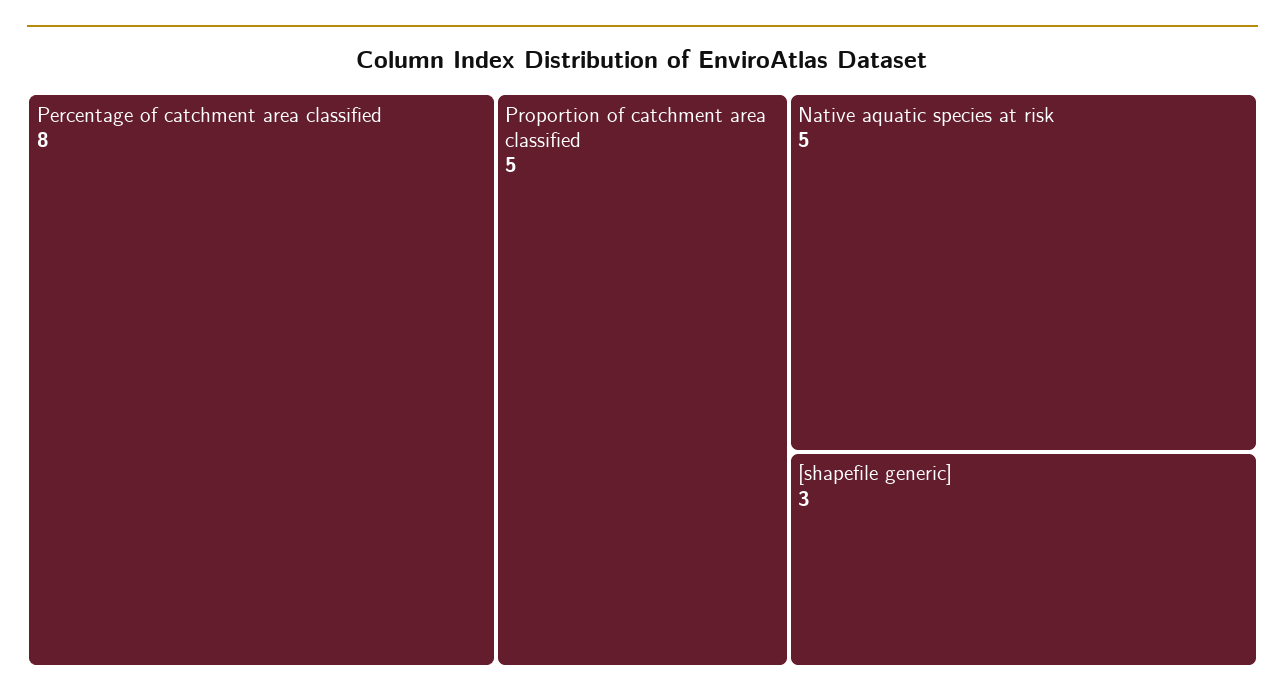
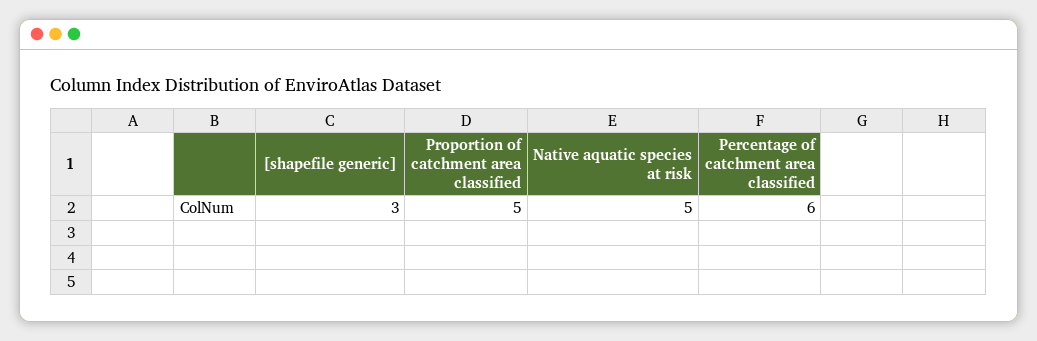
Percentage of catchment area classified: 8 -> 6

